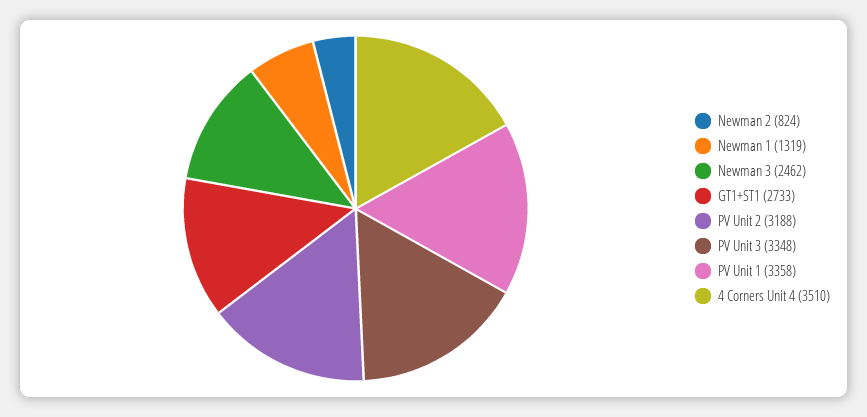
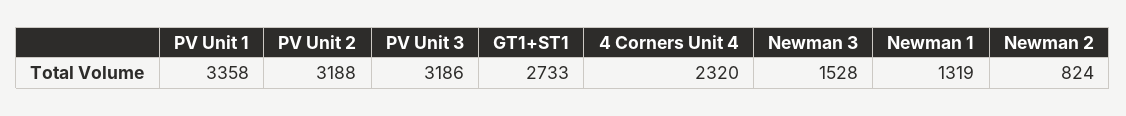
Newman 3: 2462 -> 1528
PV Unit 3: 3348 -> 3186
4 Corners Unit 4: 3510 -> 2320

